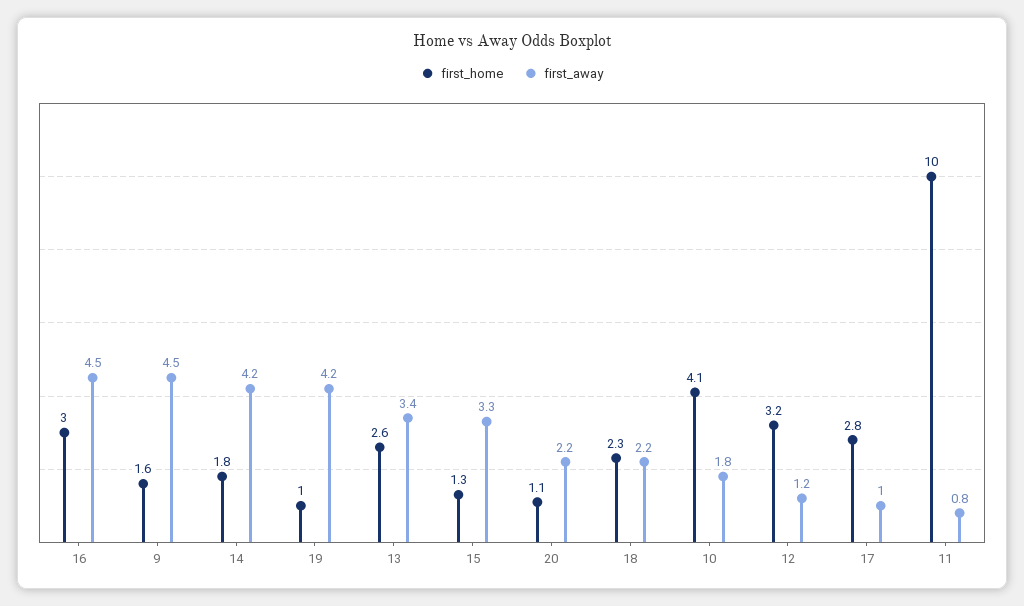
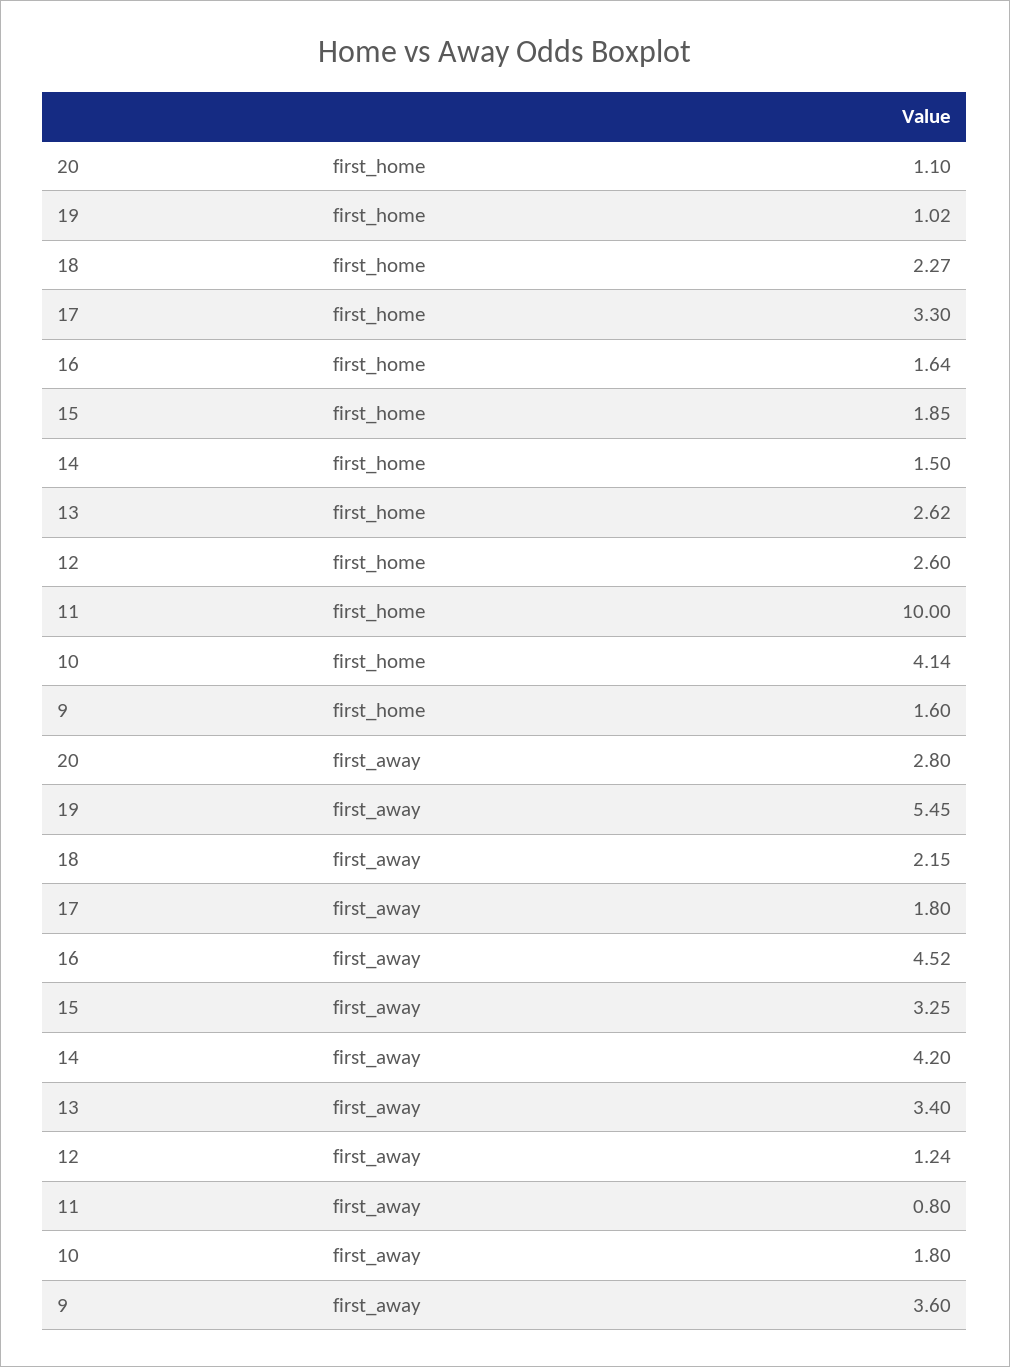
first_home, 16: 3 -> 1.64
first_away, 9: 4.5 -> 3.6
first_home, 14: 1.8 -> 1.5
first_away, 19: 4.2 -> 5.45
first_home, 15: 1.3 -> 1.85
first_away, 20: 2.2 -> 2.8
first_home, 12: 3.2 -> 2.6
first_home, 17: 2.8 -> 3.3
first_away, 17: 1 -> 1.8

